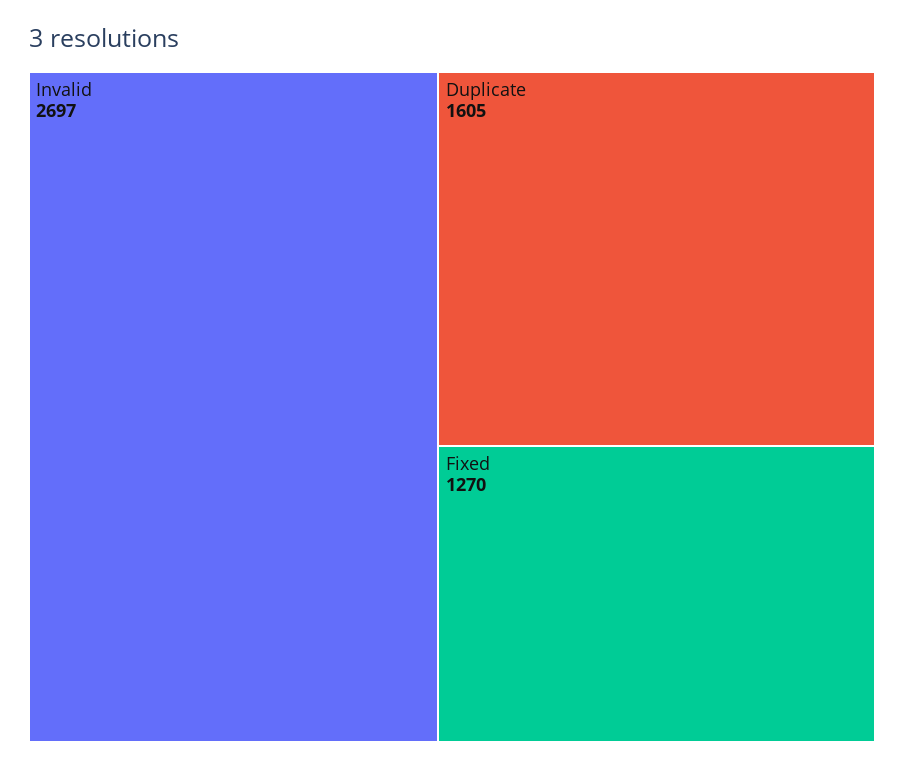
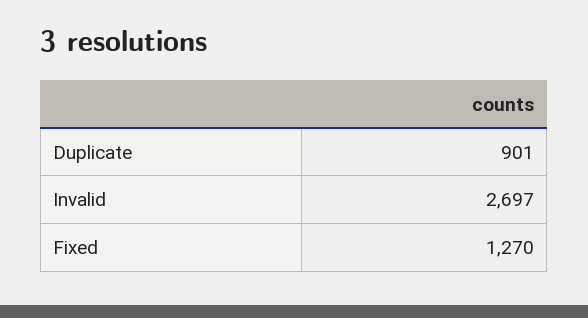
Duplicate: 1605 -> 901

